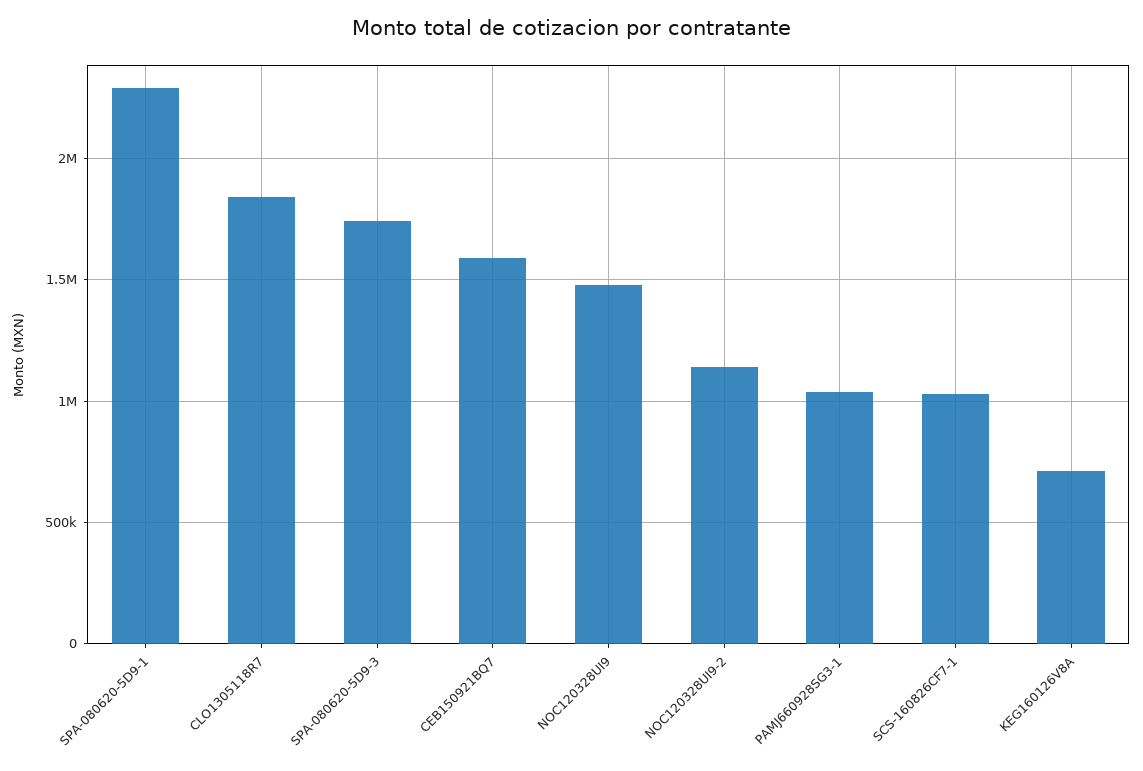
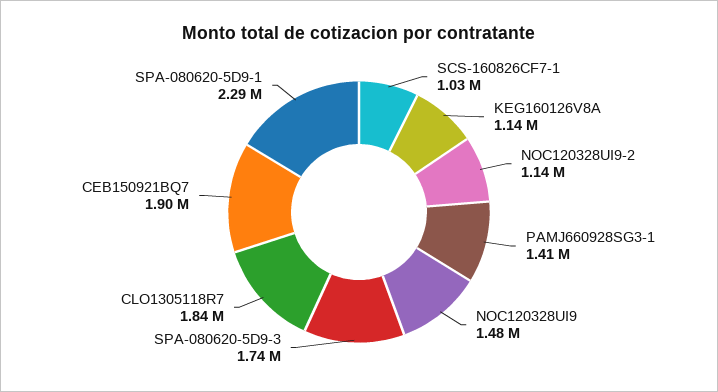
CEB150921BQ7: 1600000 -> 1900000
PAMJ660928SG3-1: 1050000 -> 1410000
KEG160126V8A: 700000 -> 1140000

